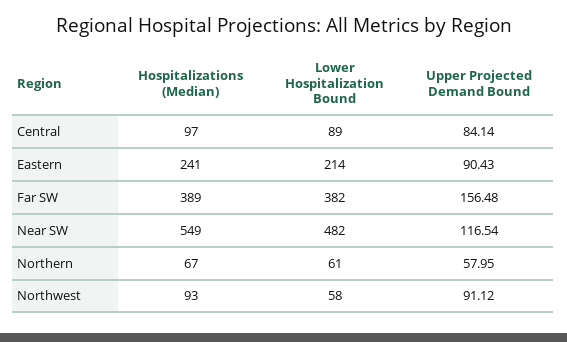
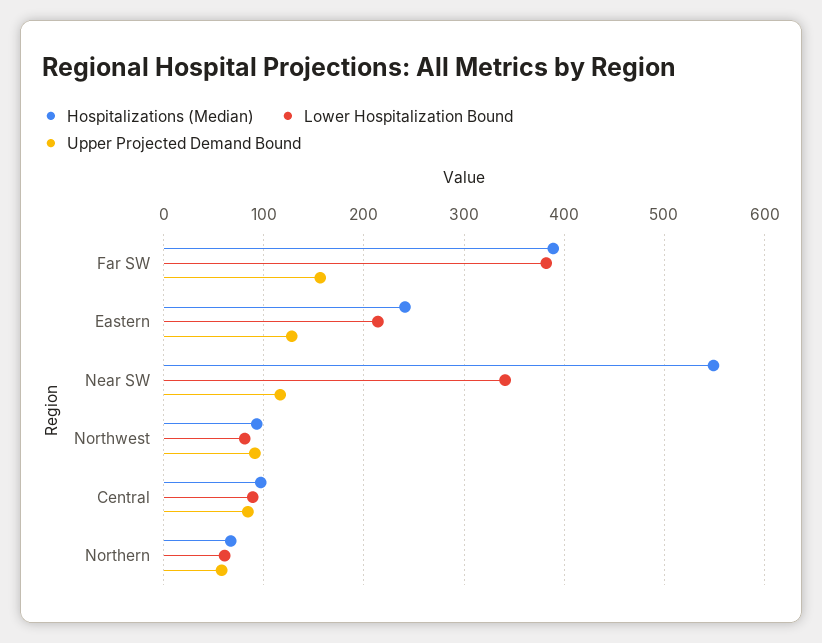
Upper Projected Demand Bound, Eastern: 90.43 -> 130
Lower Hospitalization Bound, Near SW: 482 -> 340
Lower Hospitalization Bound, Northwest: 58 -> 80

